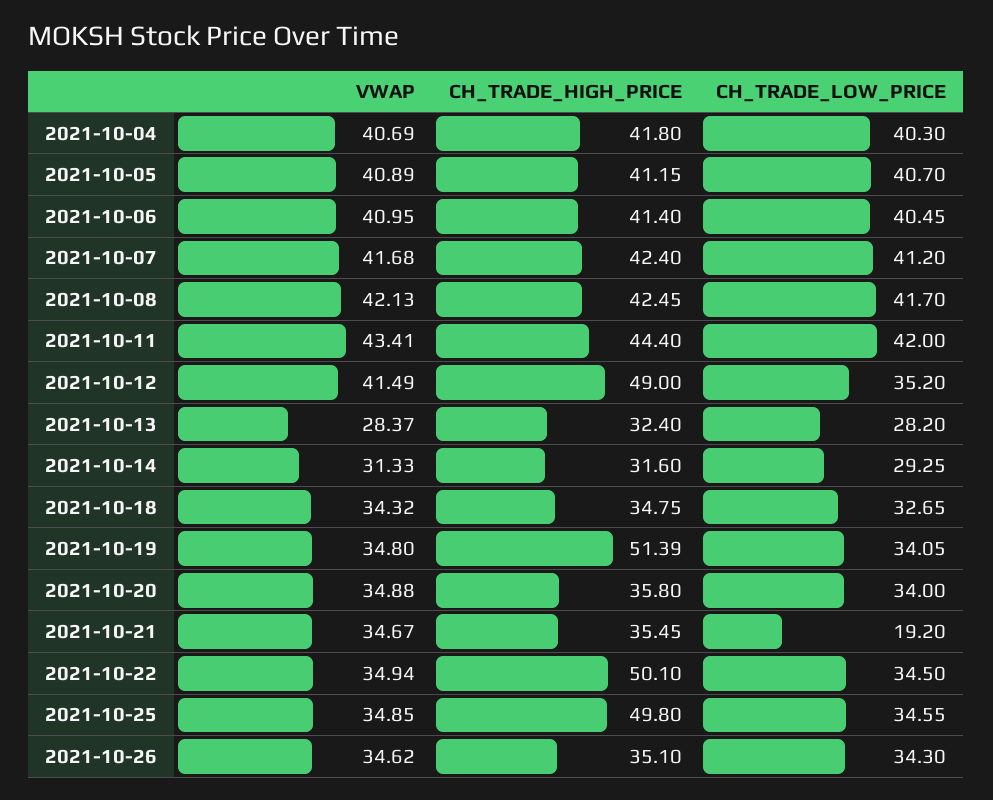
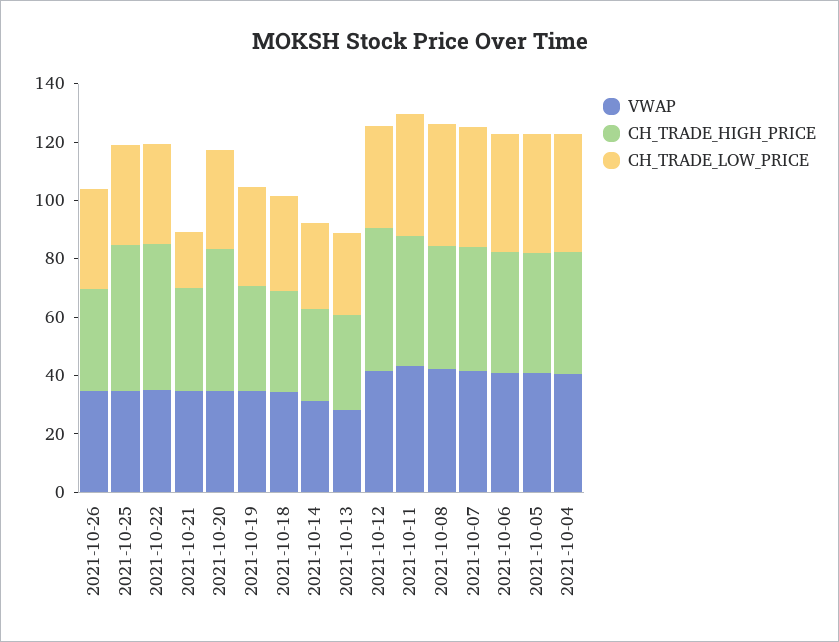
CH_TRADE_HIGH_PRICE, 2021-10-19: 51.39 -> 35
CH_TRADE_HIGH_PRICE, 2021-10-20: 35.8 -> 50

